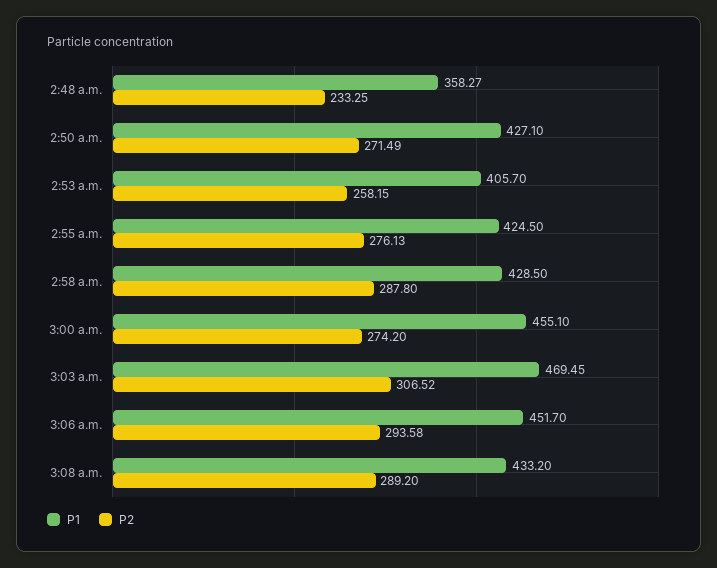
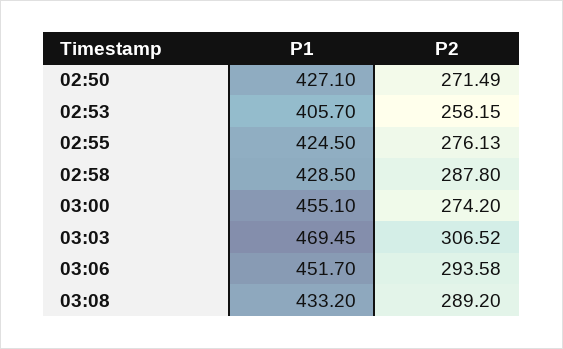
P1, 2:48 a.m.: 358.27 -> none
P2, 2:48 a.m.: 233.25 -> none

